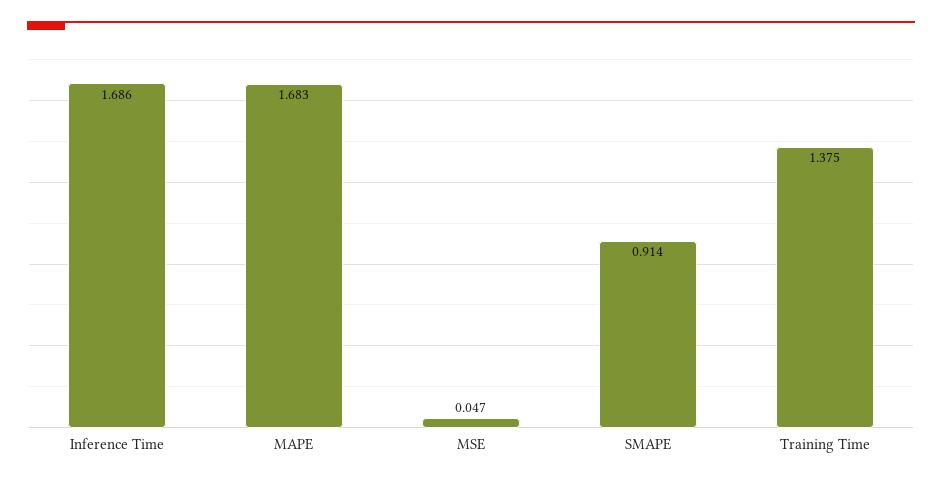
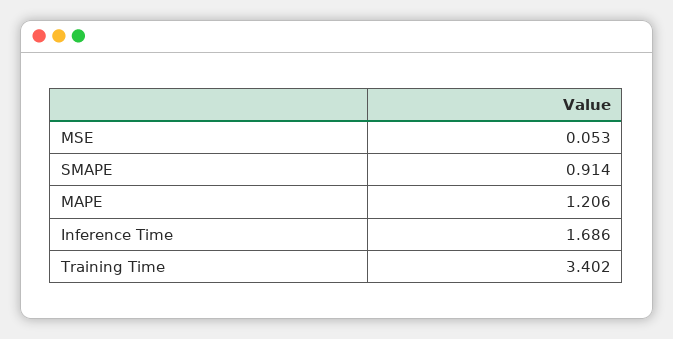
MAPE: 1.683 -> 1.206
MSE: 0.047 -> 0.053
Training Time: 1.375 -> 3.402

